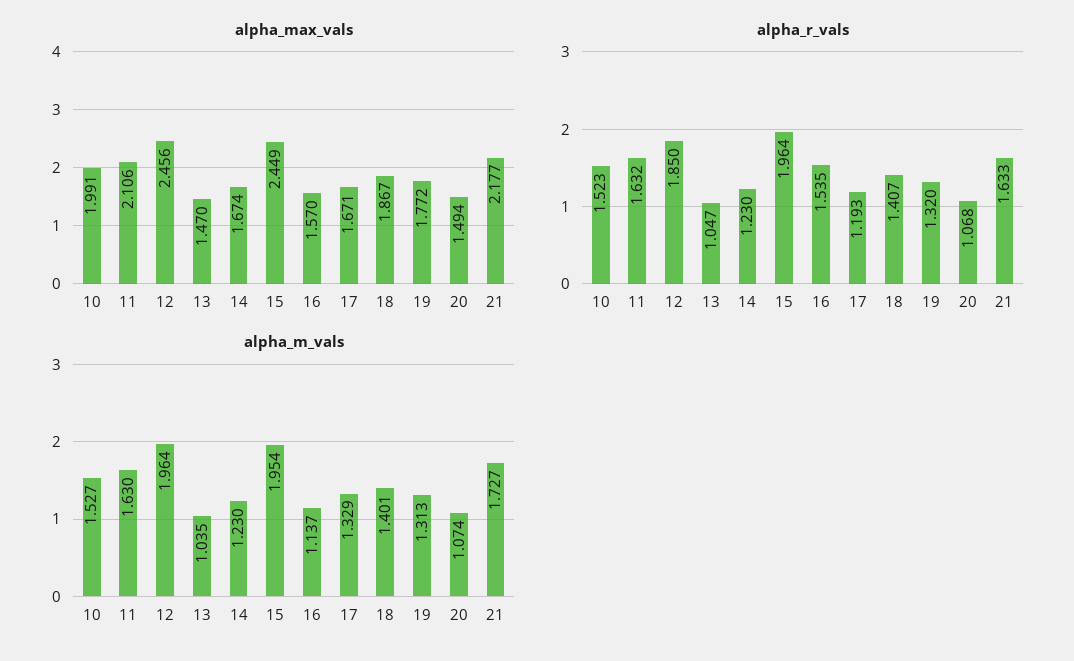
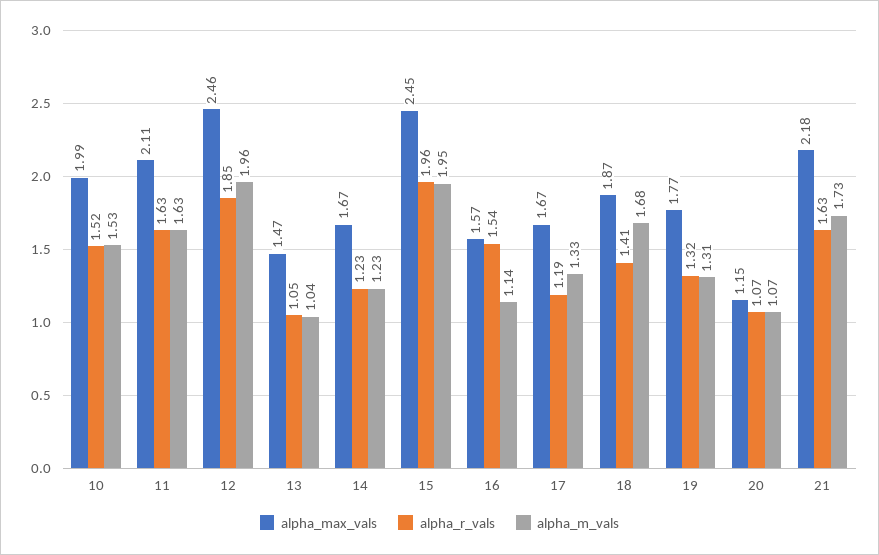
alpha_max_vals, 20: 1.494 -> 1.15
alpha_m_vals, 18: 1.401 -> 1.68

